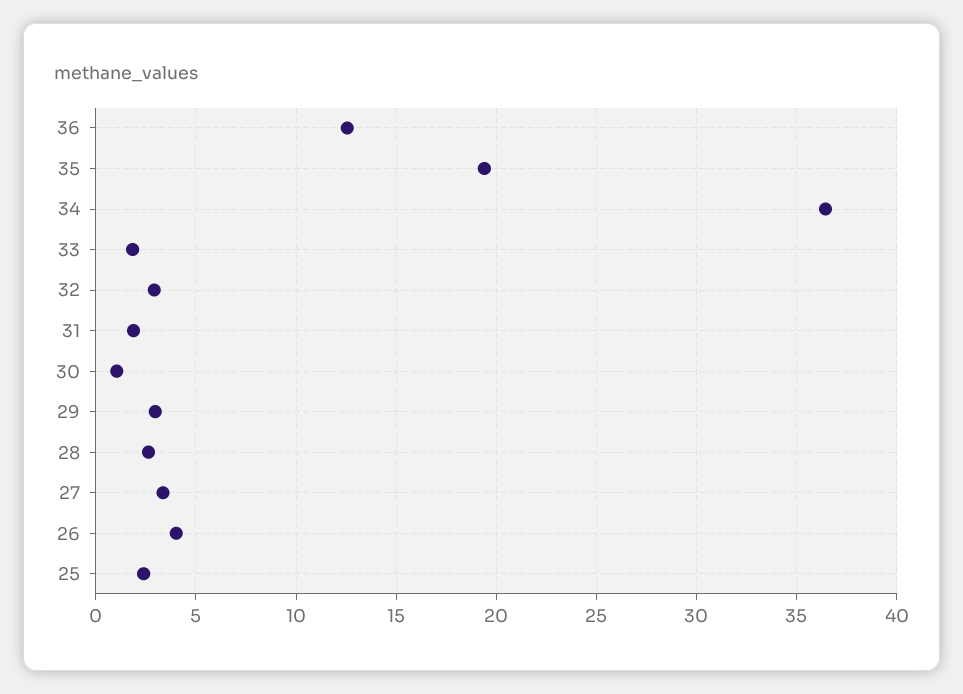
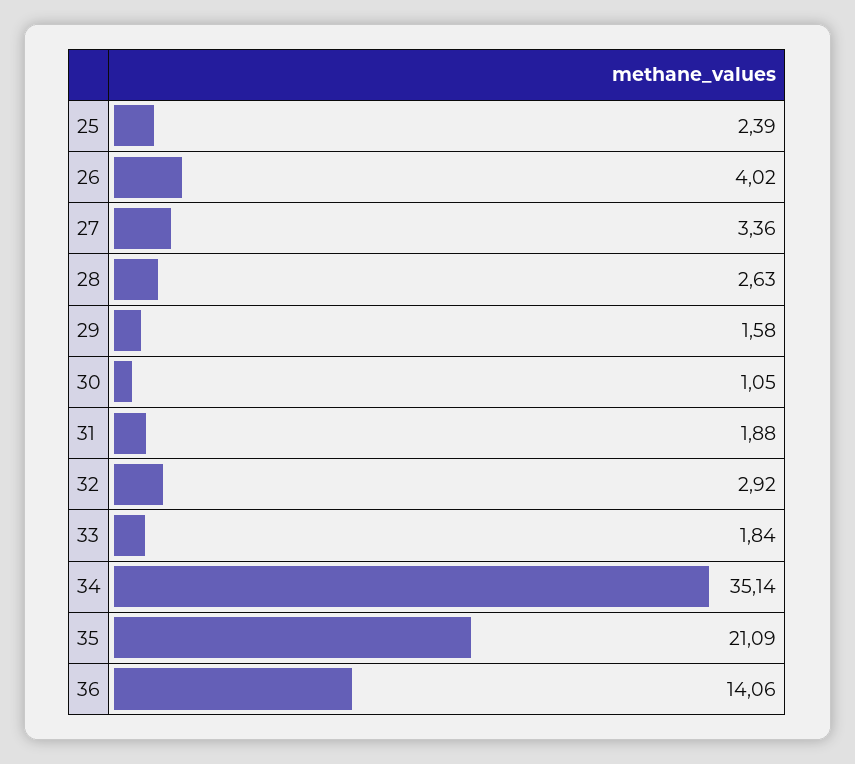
36: 12.5 -> 14.06
35: 19.5 -> 21.09
34: 36.5 -> 35.14
29: 3 -> 1.58

